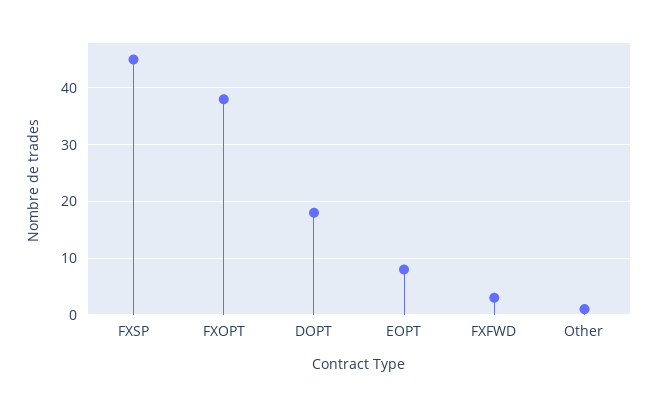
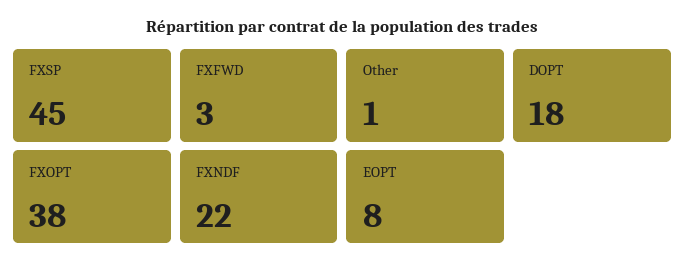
FXNDF: none -> 22

